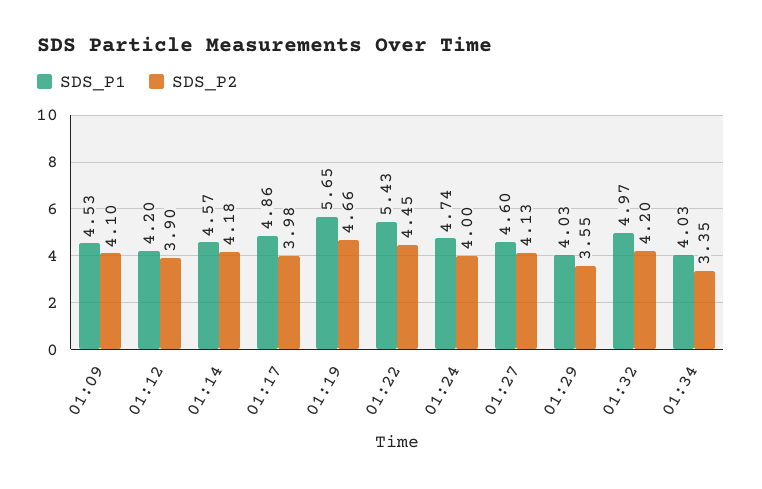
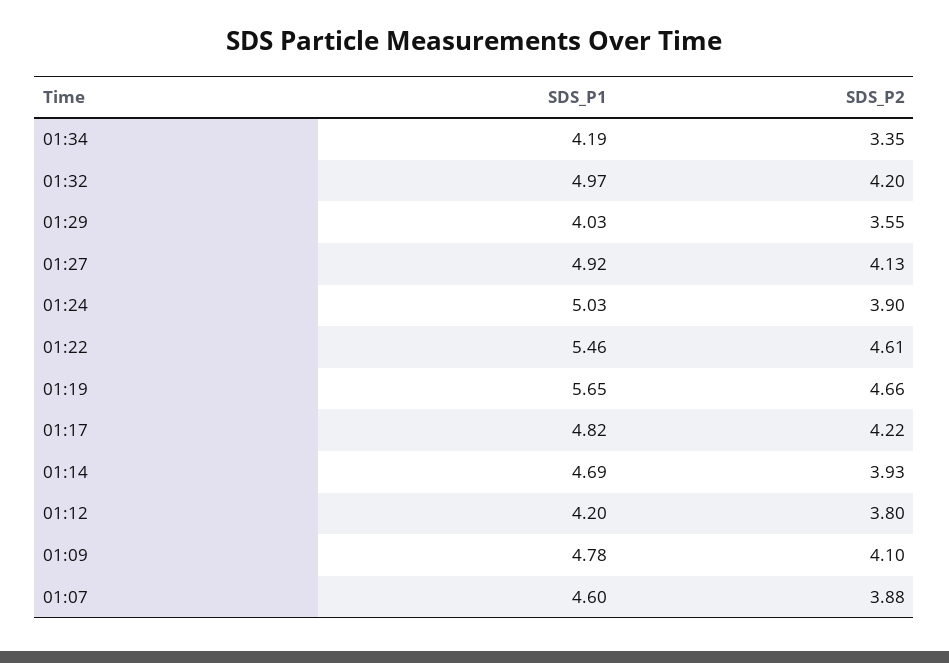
SDS_P1, 01:09: 4.53 -> 4.78
SDS_P2, 01:12: 3.9 -> 3.8
SDS_P1, 01:14: 4.57 -> 4.69
SDS_P2, 01:14: 4.18 -> 3.93
SDS_P1, 01:17: 4.86 -> 4.82
SDS_P2, 01:17: 3.98 -> 4.22
SDS_P1, 01:22: 5.43 -> 5.46
SDS_P2, 01:22: 4.45 -> 4.61
SDS_P1, 01:24: 4.74 -> 5.03
SDS_P2, 01:24: 4 -> 3.9
SDS_P1, 01:27: 4.6 -> 4.92
SDS_P1, 01:34: 4.03 -> 4.19
SDS_P1, 01:07: none -> 4.6
SDS_P2, 01:07: none -> 3.88

